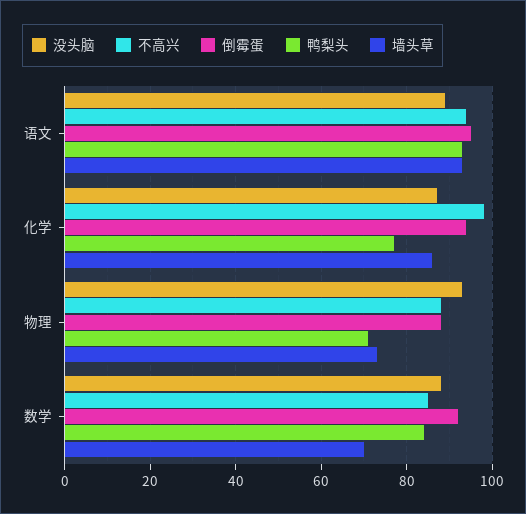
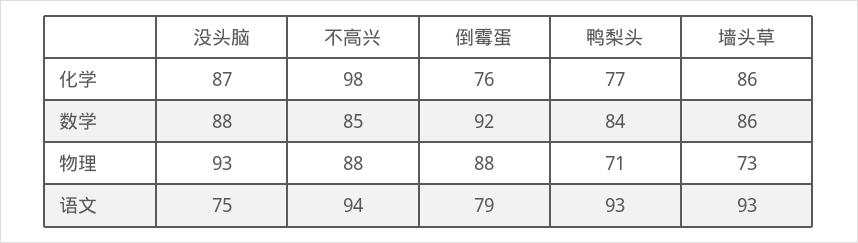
没头脑, 语文: 90 -> 75
倒霉蛋, 语文: 95 -> 79
倒霉蛋, 化学: 95 -> 76
墙头草, 数学: 70 -> 86

